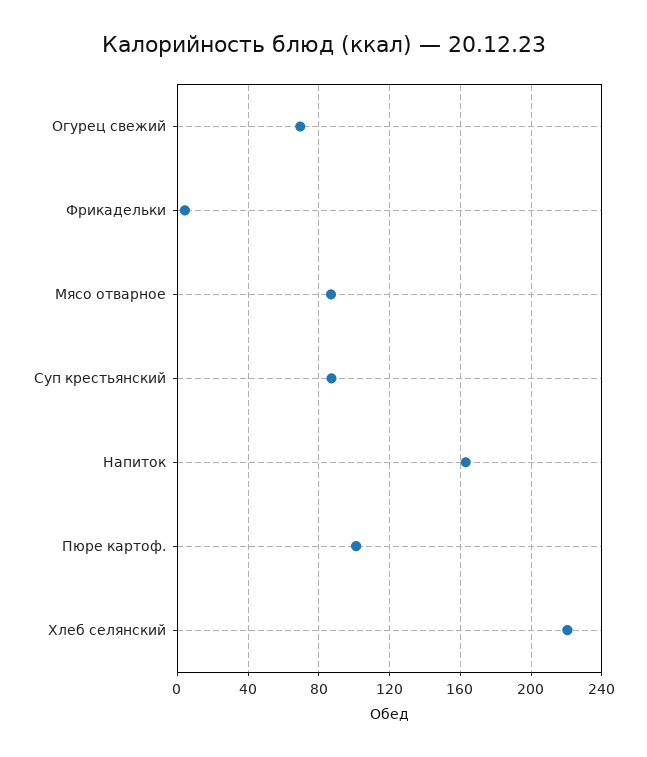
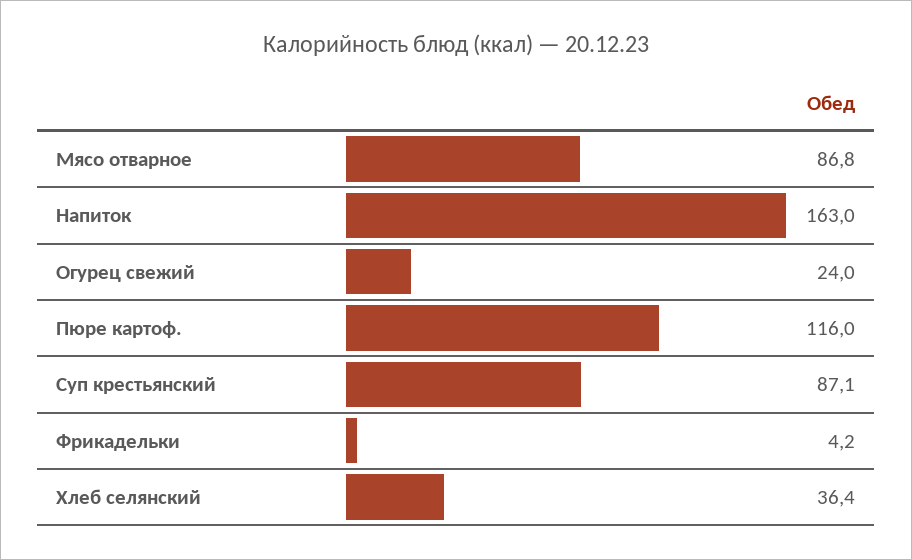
Огурец свежий: 70 -> 24
Пюре картоф.: 100 -> 116
Хлеб селянский: 220 -> 36.4

